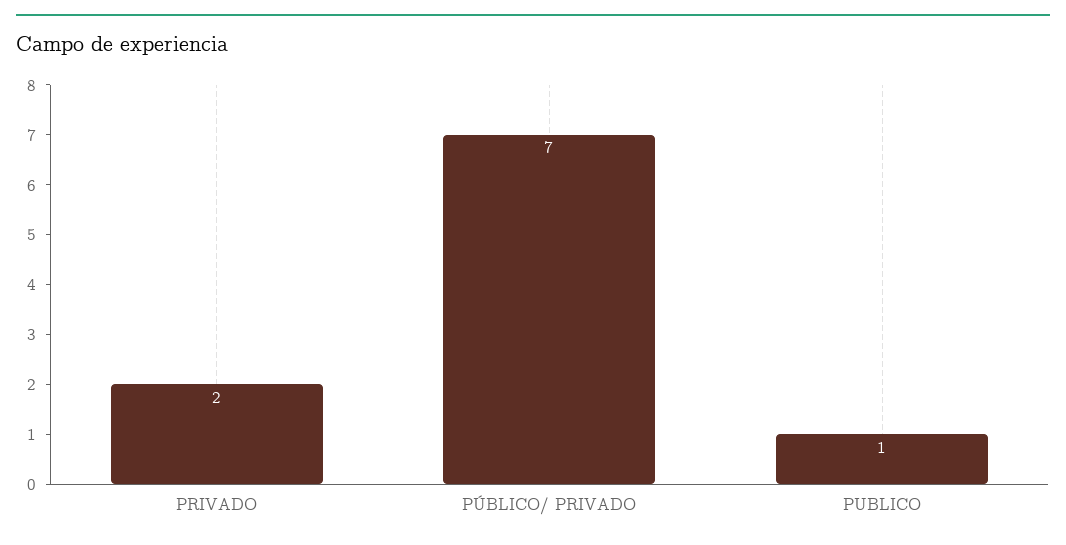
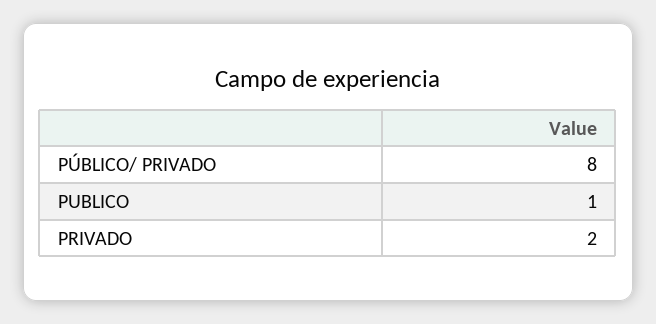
PÚBLICO/ PRIVADO: 7 -> 8

